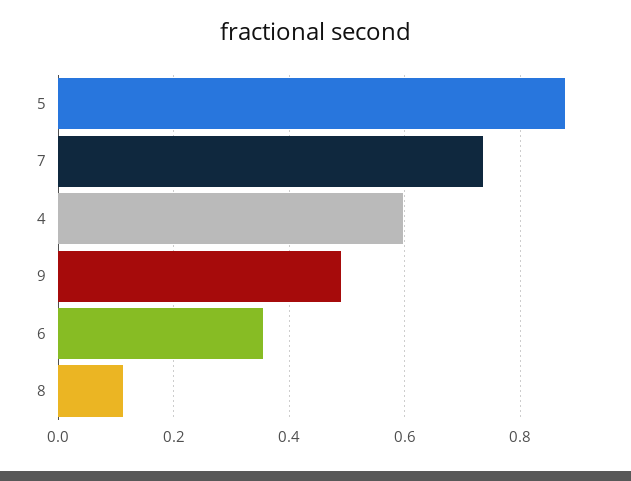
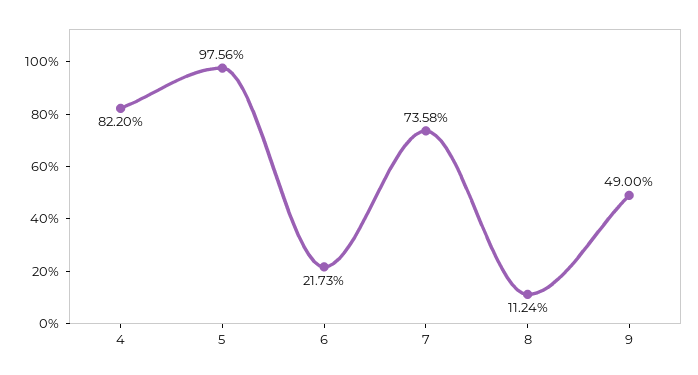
5: 0.88 -> 0.9756
4: 0.6 -> 0.822
6: 0.36 -> 0.2173

